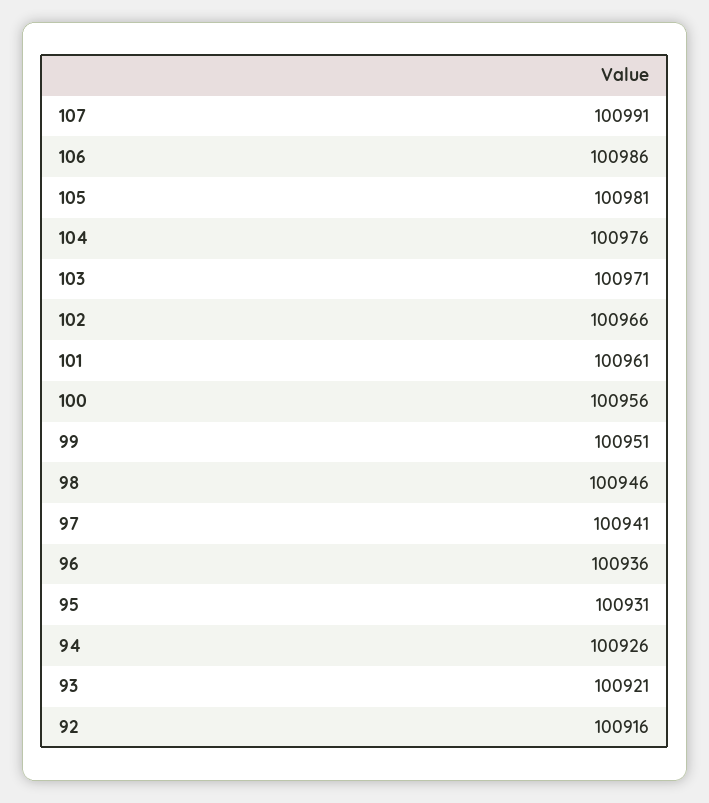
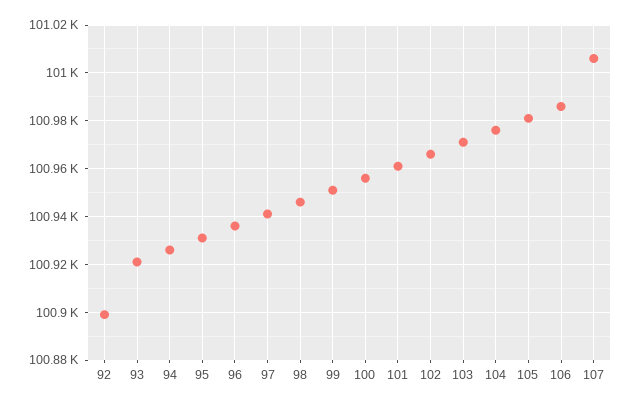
107: 100991 -> 101005
92: 100916 -> 100900

